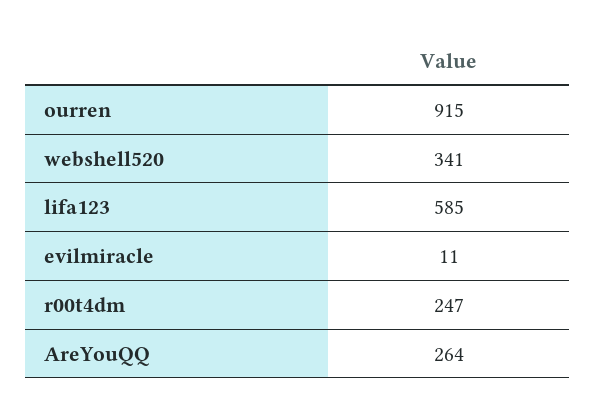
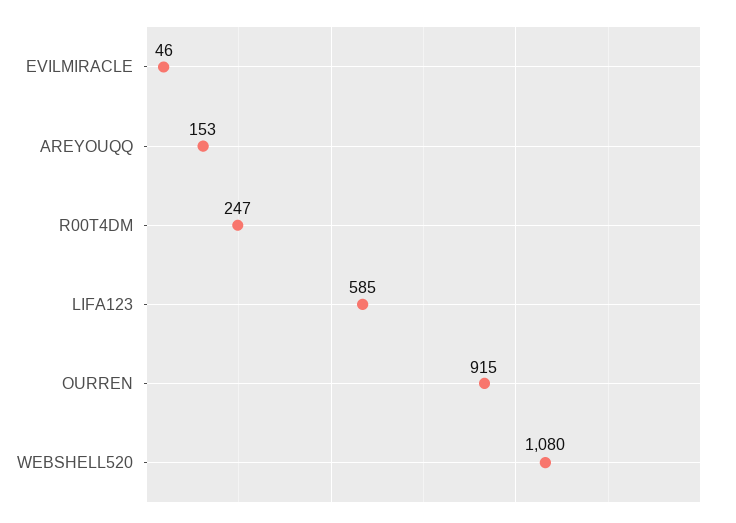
webshell520: 341 -> 1080
evilmiracle: 11 -> 46
AreYouQQ: 264 -> 153

